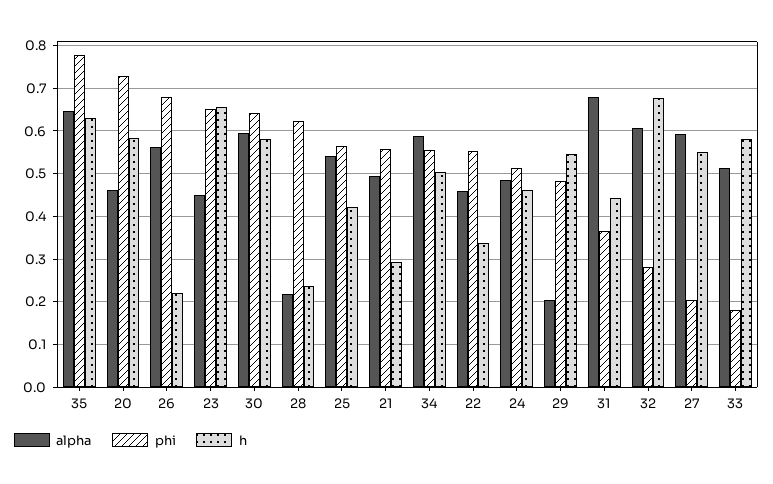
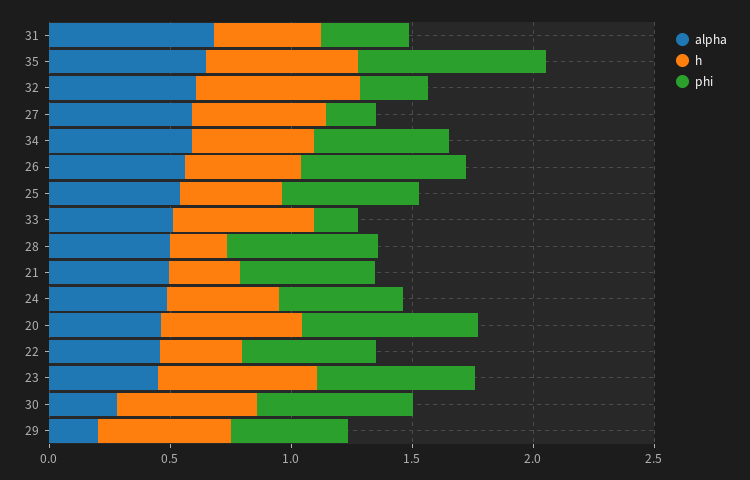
h, 26: 0.22 -> 0.5
alpha, 30: 0.6 -> 0.3
alpha, 28: 0.22 -> 0.5

